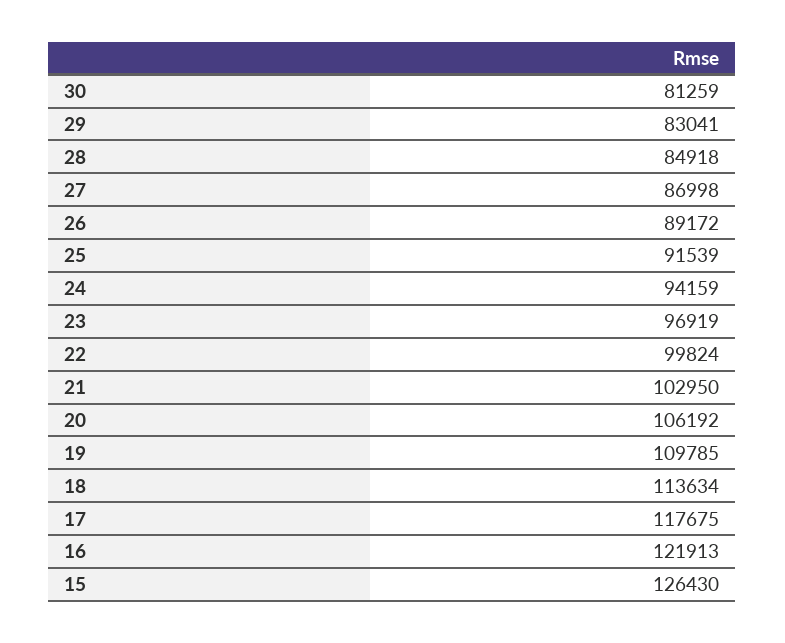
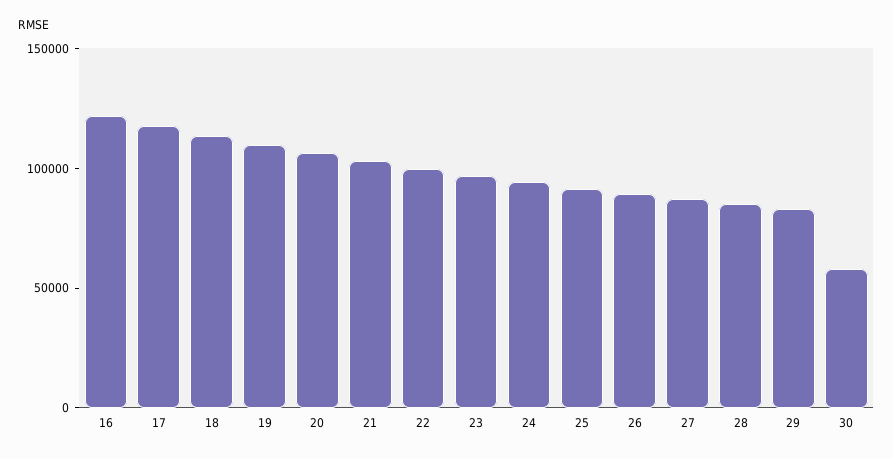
30: 81259 -> 60000
15: 126430 -> none

